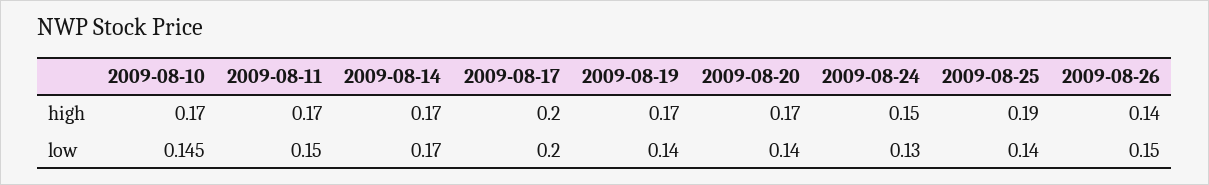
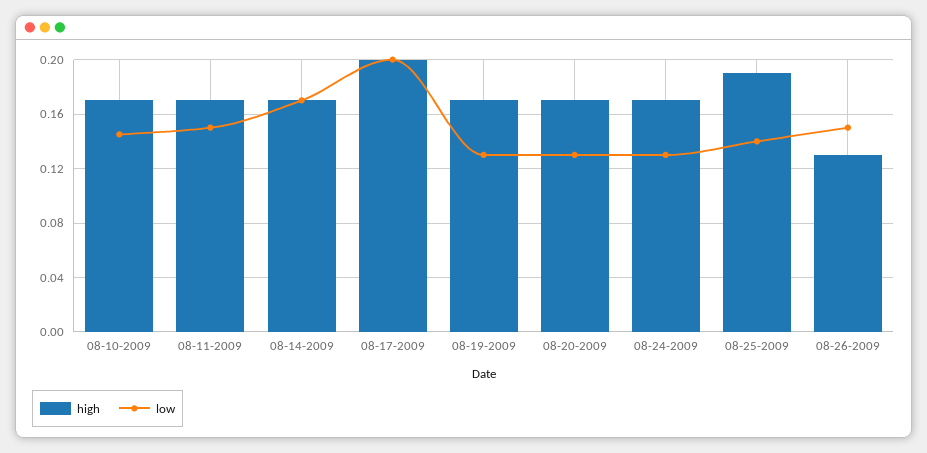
high, 2009-08-24: 0.15 -> 0.17
high, 2009-08-26: 0.14 -> 0.13
low, 2009-08-19: 0.14 -> 0.13
low, 2009-08-20: 0.14 -> 0.13

